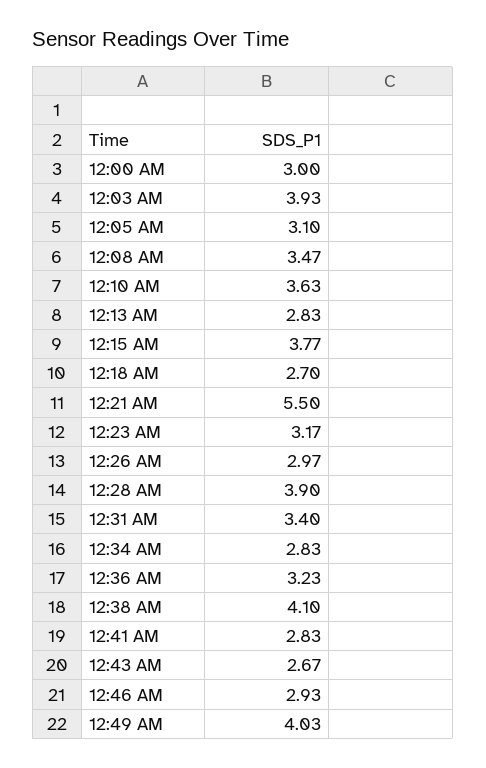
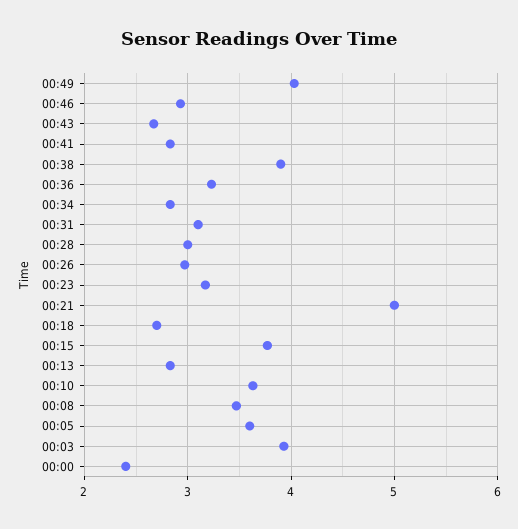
12:00 AM: 3 -> 2.4
12:05 AM: 3.1 -> 3.6
12:21 AM: 5.5 -> 5
12:28 AM: 3.9 -> 3
12:31 AM: 3.4 -> 3.1
12:38 AM: 4.1 -> 3.9

